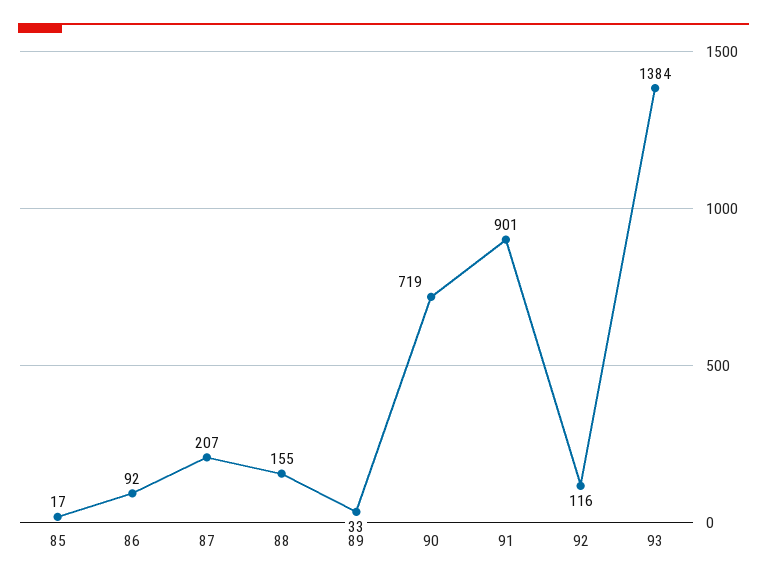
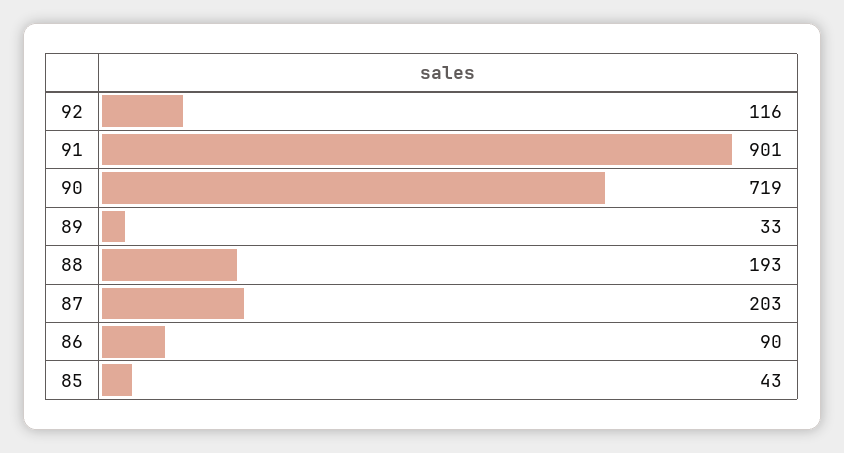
85: 17 -> 43
86: 92 -> 90
87: 207 -> 203
88: 155 -> 193
93: 1384 -> none

